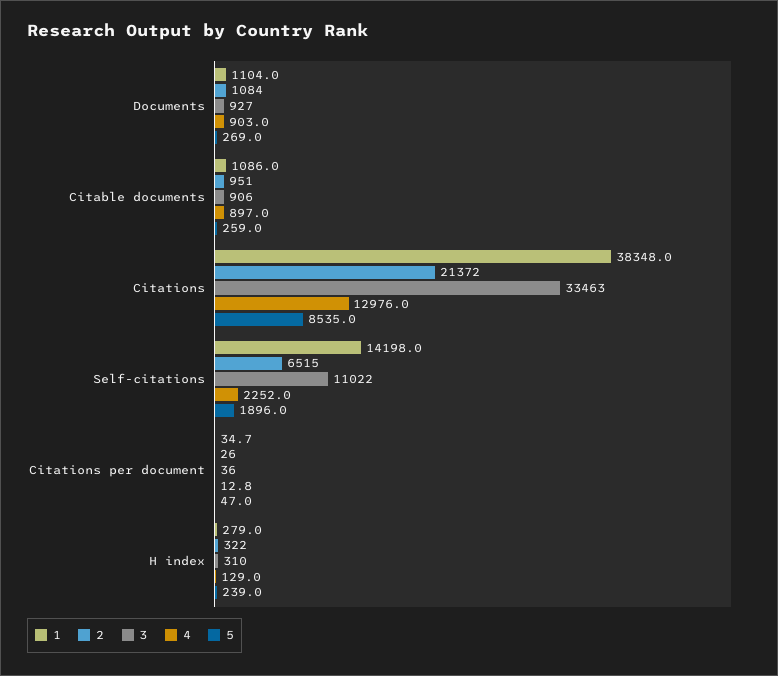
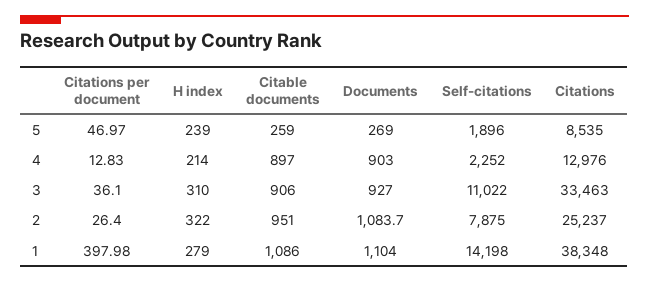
2, Citations: 21372 -> 25237
2, Self-citations: 6515 -> 7875
1, Citations per document: 34.7 -> 397.98
4, H index: 129 -> 214

